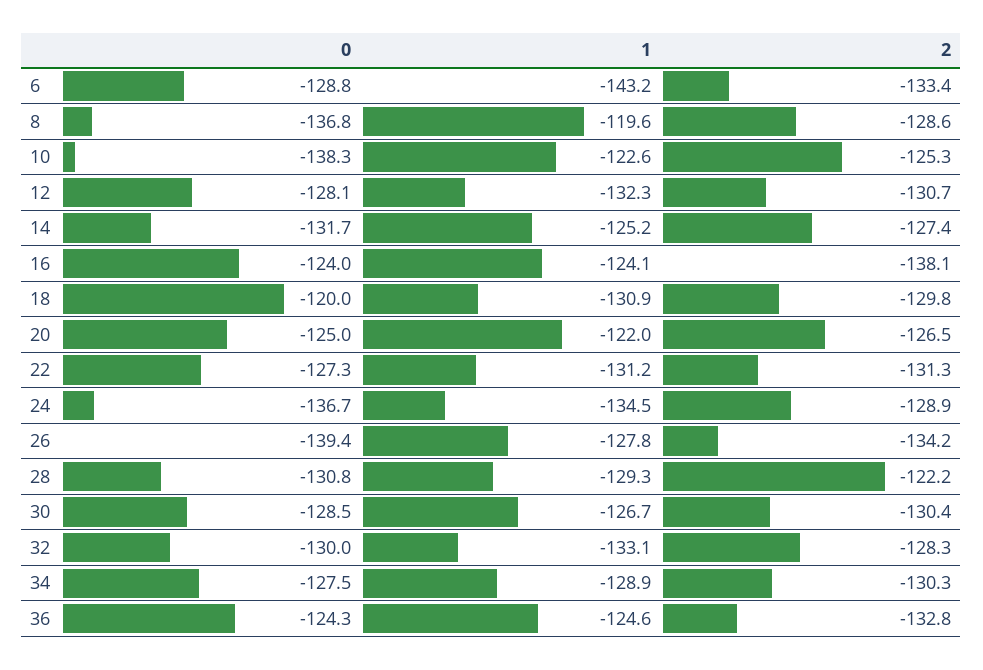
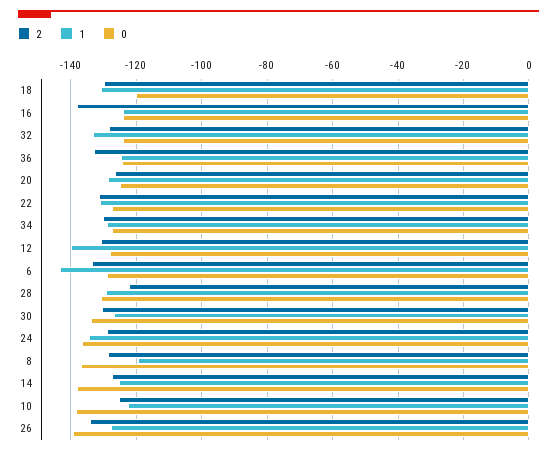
1, 12: -132.3 -> -140
0, 14: -131.7 -> -138
1, 20: -122 -> -128
0, 30: -128.5 -> -134
0, 32: -130 -> -124

